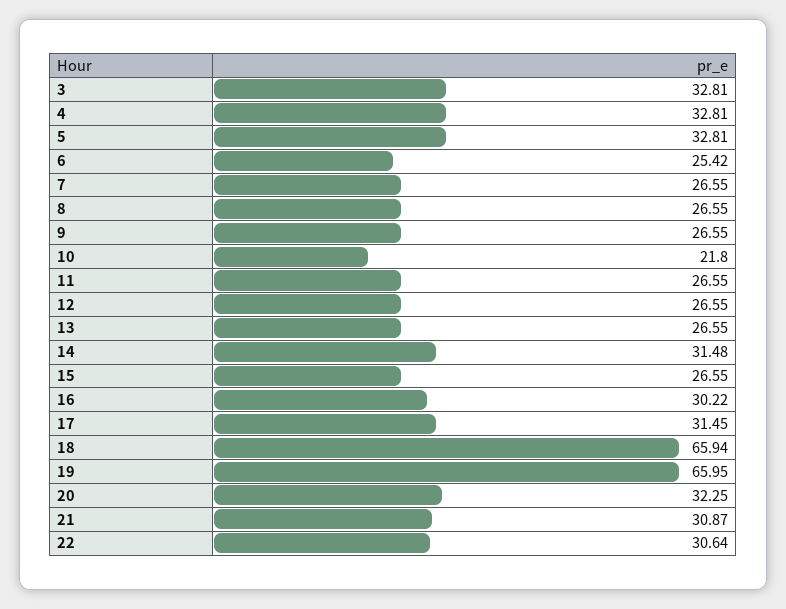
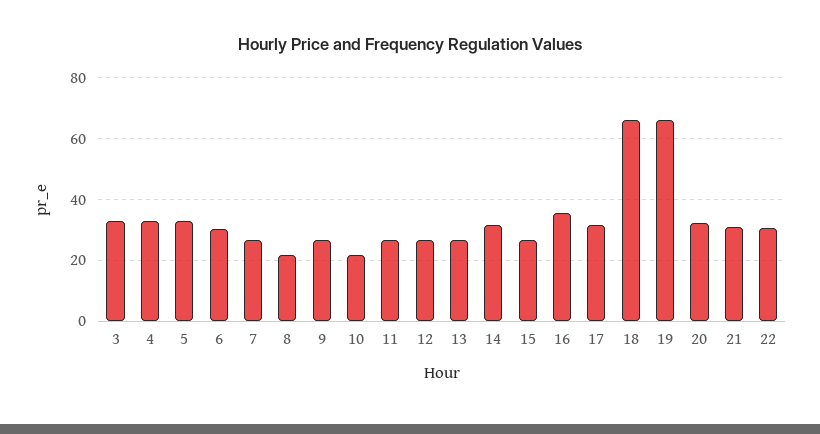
6: 25.42 -> 30
8: 26.55 -> 22
16: 30.22 -> 36

